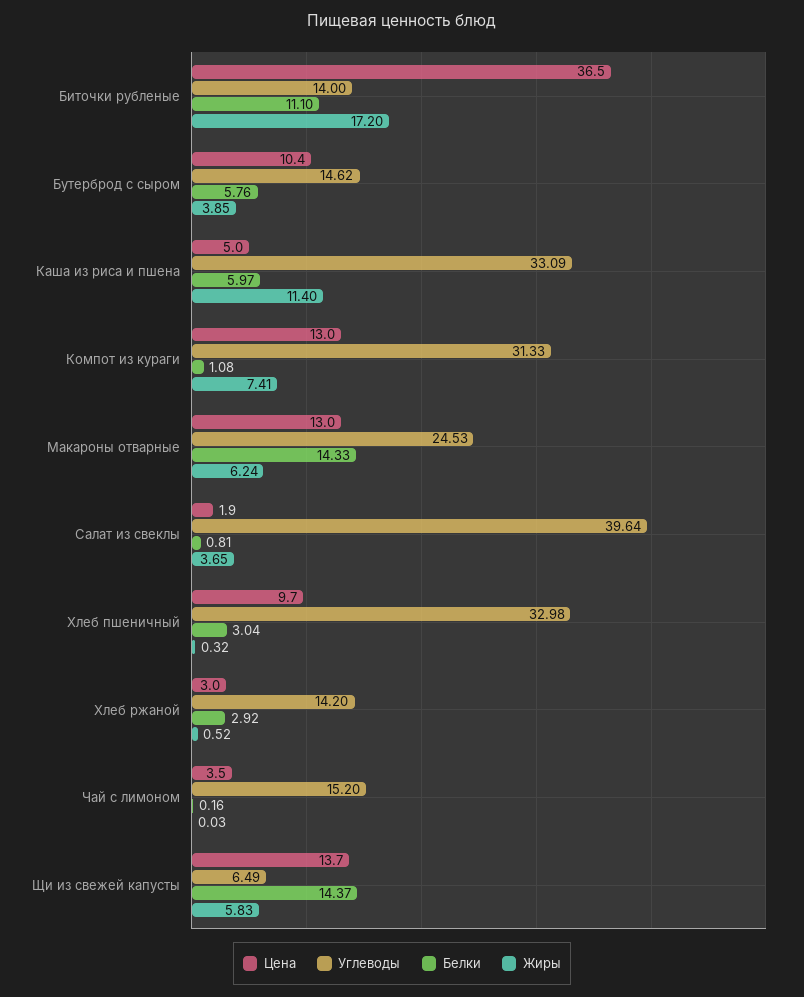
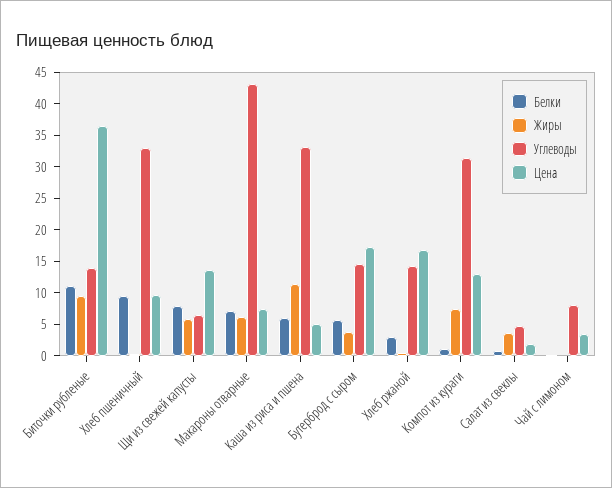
Жиры, Биточки рубленые: 17.2 -> 10
Цена, Бутерброд с сыром: 10.4 -> 17.5
Цена, Макароны отварные: 13 -> 7.5
Углеводы, Макароны отварные: 24.53 -> 42.5
Белки, Макароны отварные: 14.33 -> 7.5
Углеводы, Салат из свеклы: 39.64 -> 5
Белки, Хлеб пшеничный: 3.04 -> 10
Цена, Хлеб ржаной: 3 -> 17.5
Углеводы, Чай с лимоном: 15.2 -> 7.5
Белки, Щи из свежей капусты: 14.37 -> 7.5

